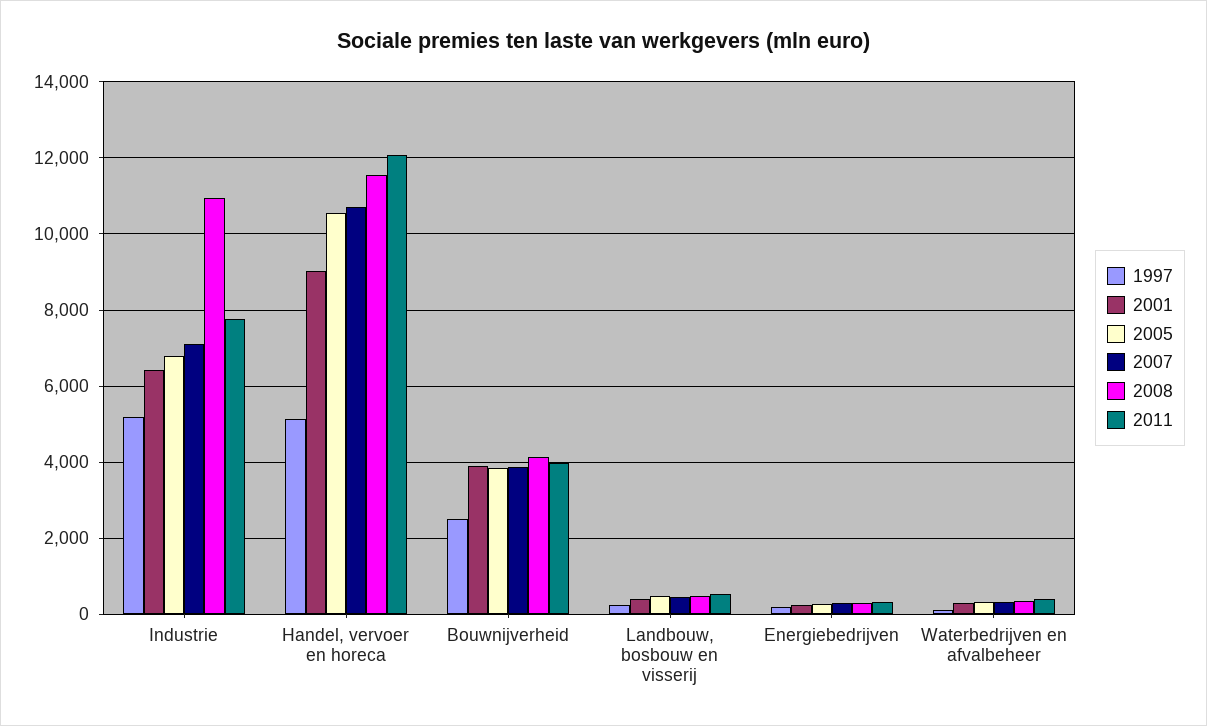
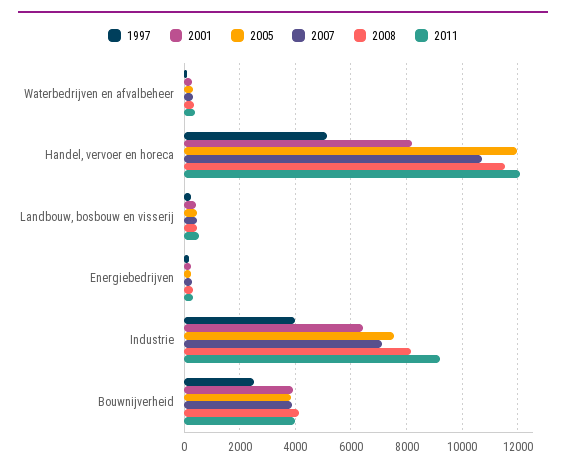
1997, Industrie: 5200 -> 4000
2005, Industrie: 6800 -> 7500
2008, Industrie: 11000 -> 8250
2011, Industrie: 7800 -> 9250
2001, Handel, vervoer en horeca: 9000 -> 8250
2005, Handel, vervoer en horeca: 10600 -> 12000

